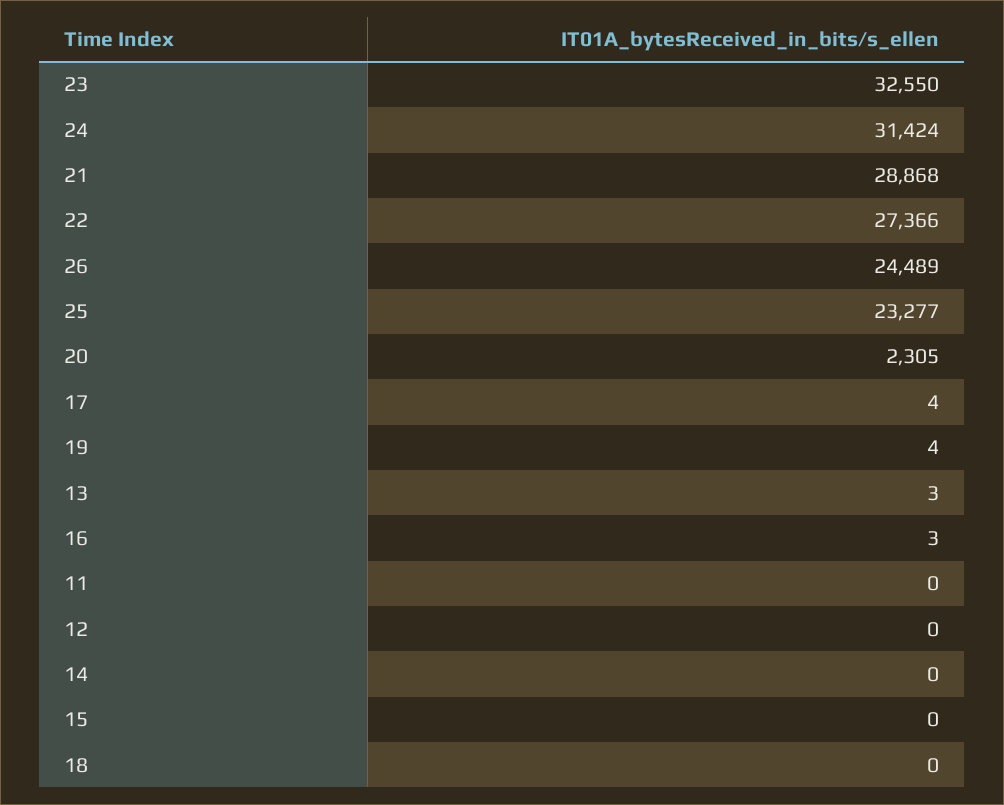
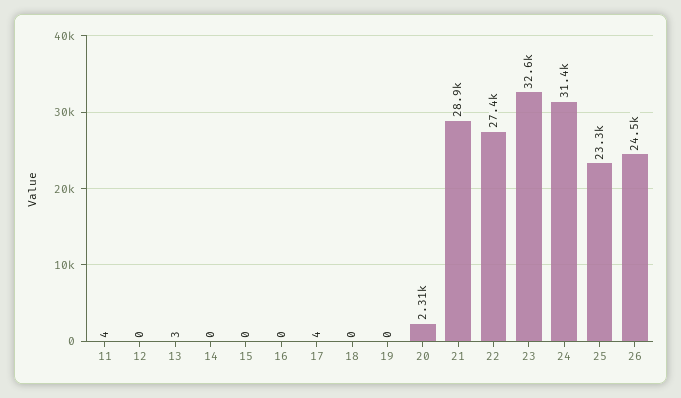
19: 4 -> 0
16: 3 -> 0
11: 0 -> 4

